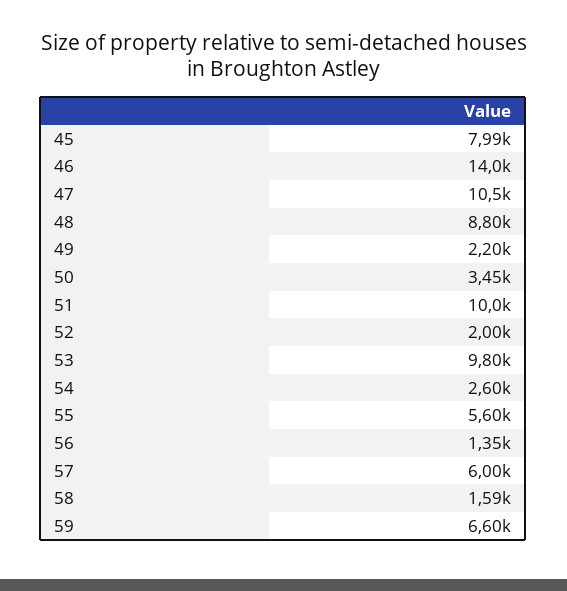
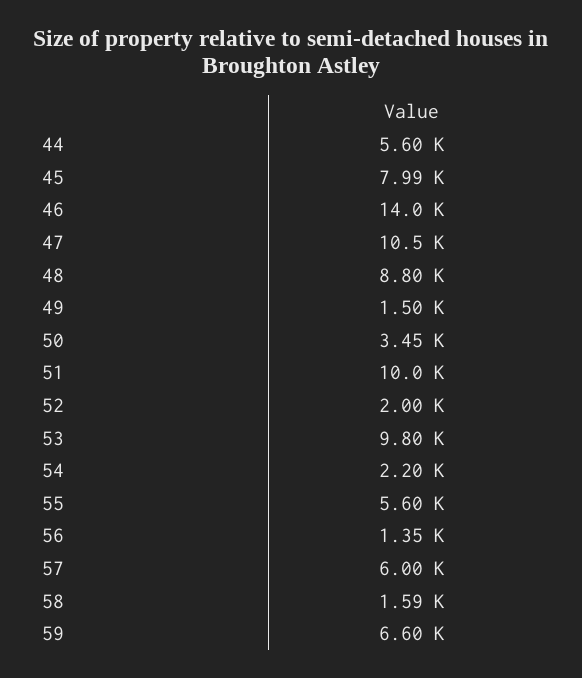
49: 2200 -> 1500
54: 2600 -> 2200
44: none -> 5600

